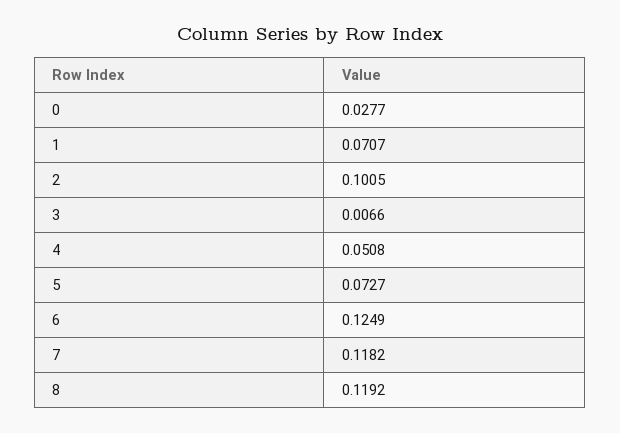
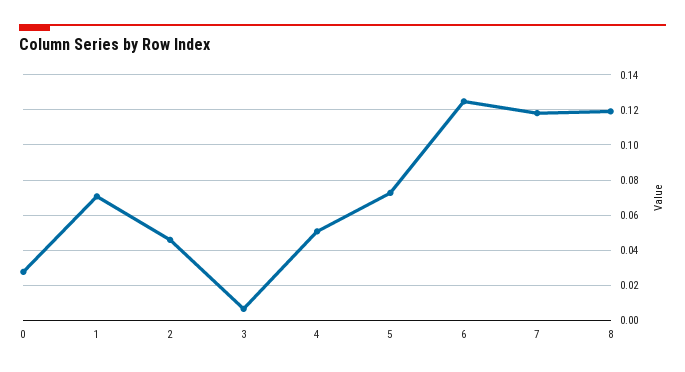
2: 0.1005 -> 0.045

